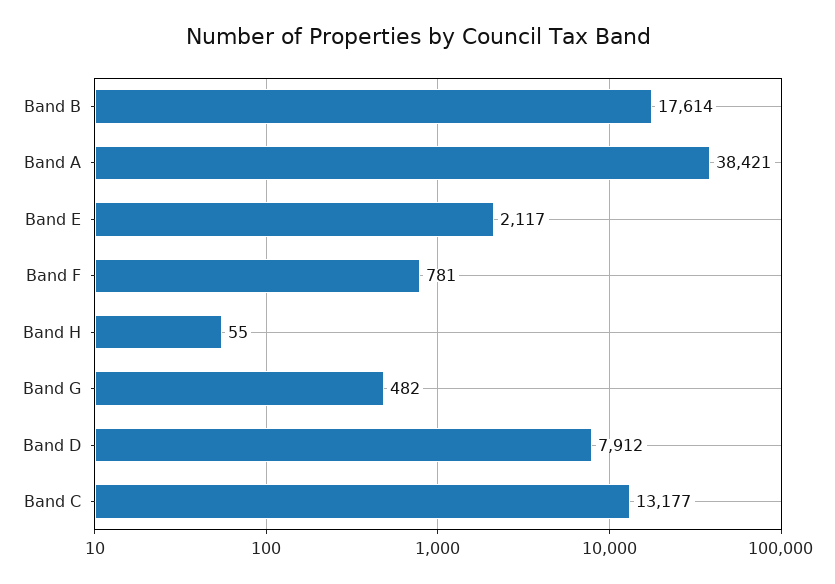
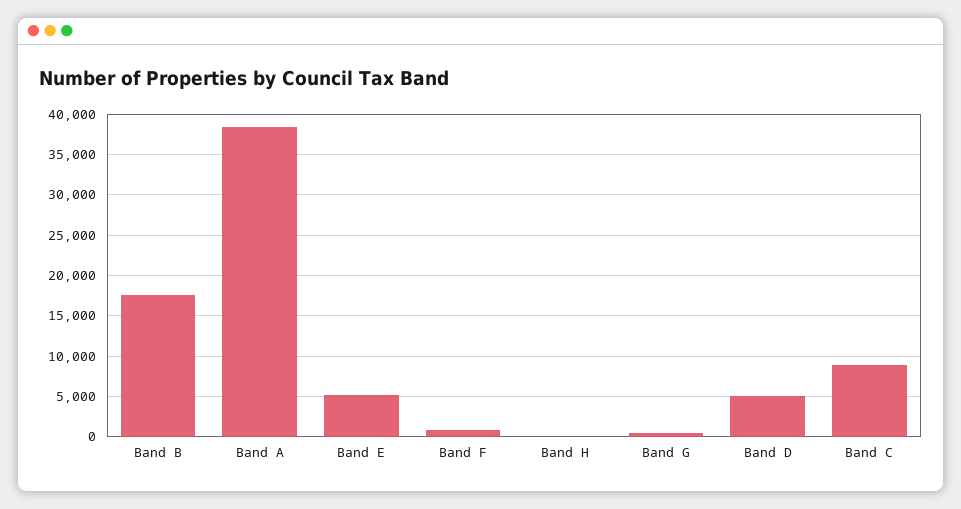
Band E: 2117 -> 5000
Band D: 7912 -> 5000
Band C: 13177 -> 9000

